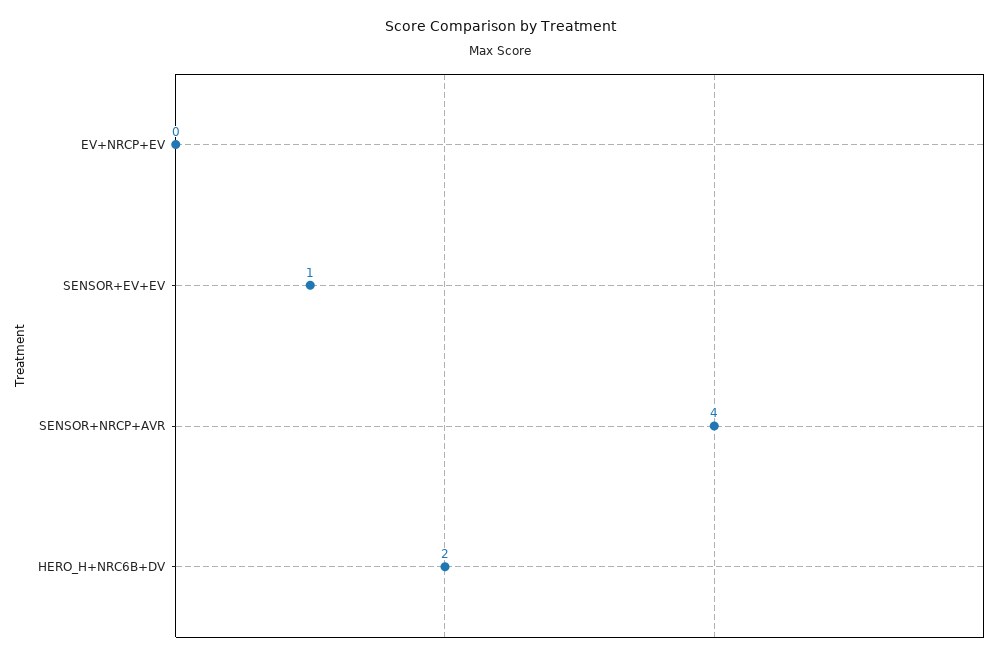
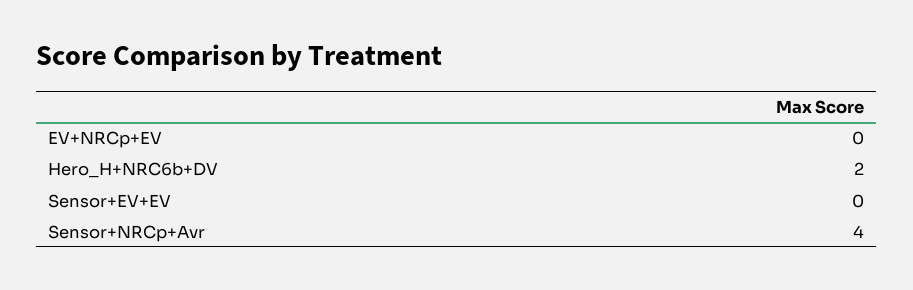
SENSOR+EV+EV: 1 -> 0

